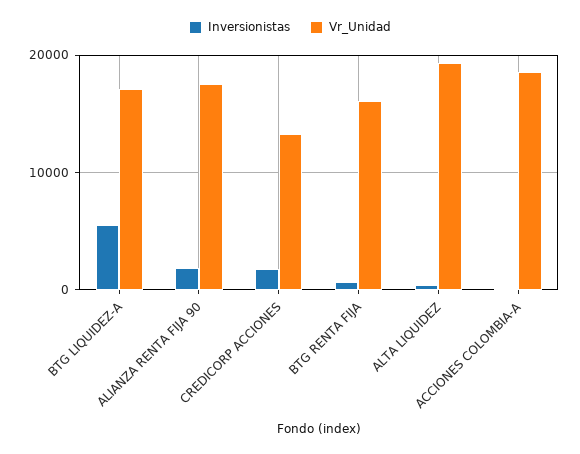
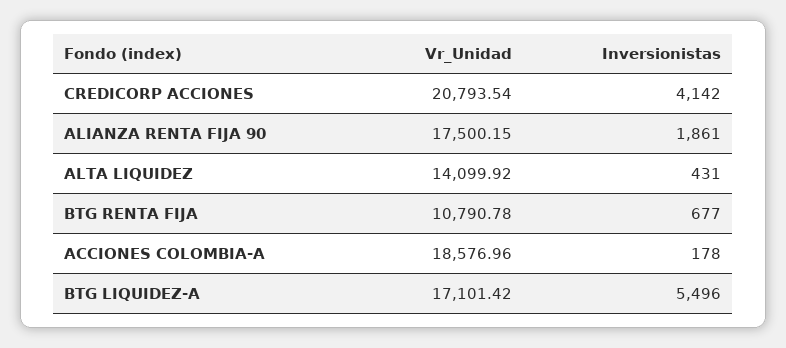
Inversionistas, CREDICORP ACCIONES: 2000 -> 4142
Vr_Unidad, CREDICORP ACCIONES: 13000 -> 20793.54
Vr_Unidad, BTG RENTA FIJA: 16000 -> 10790.78
Vr_Unidad, ALTA LIQUIDEZ: 19000 -> 14099.92

